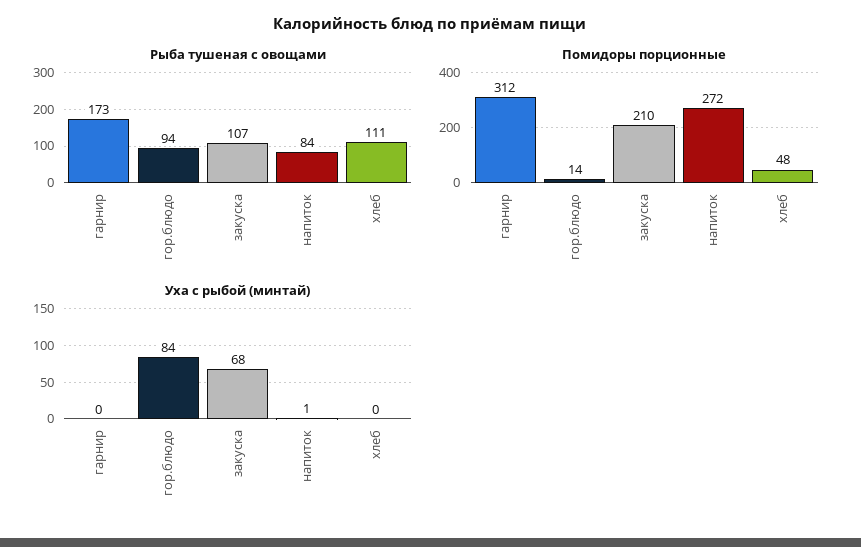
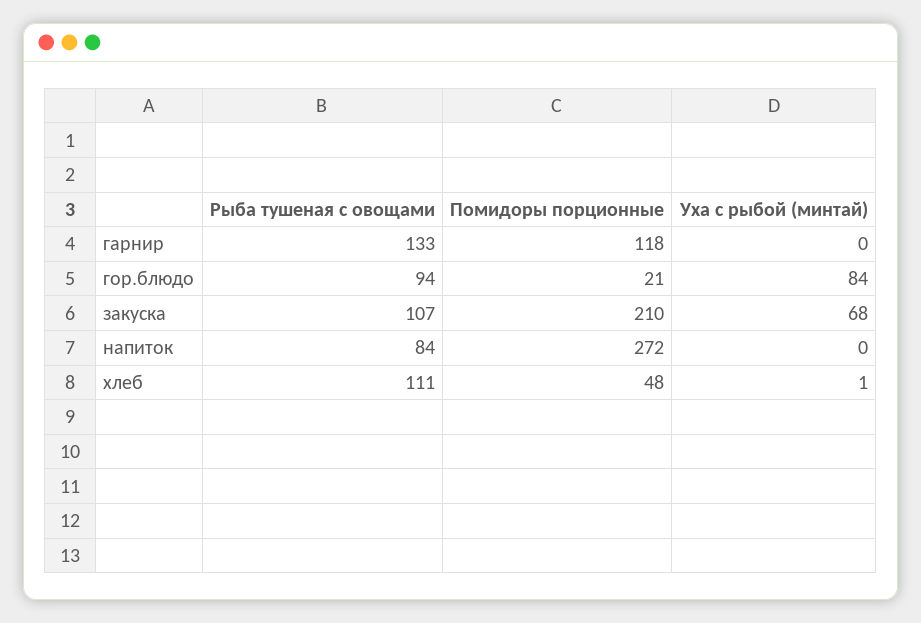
Рыба тушеная с овощами, гарнир: 173 -> 133
Помидоры порционные, гарнир: 312 -> 118
Помидоры порционные, гор.блюдо: 14 -> 21
Уха с рыбой (минтай), напиток: 1 -> 0
Уха с рыбой (минтай), хлеб: 0 -> 1

